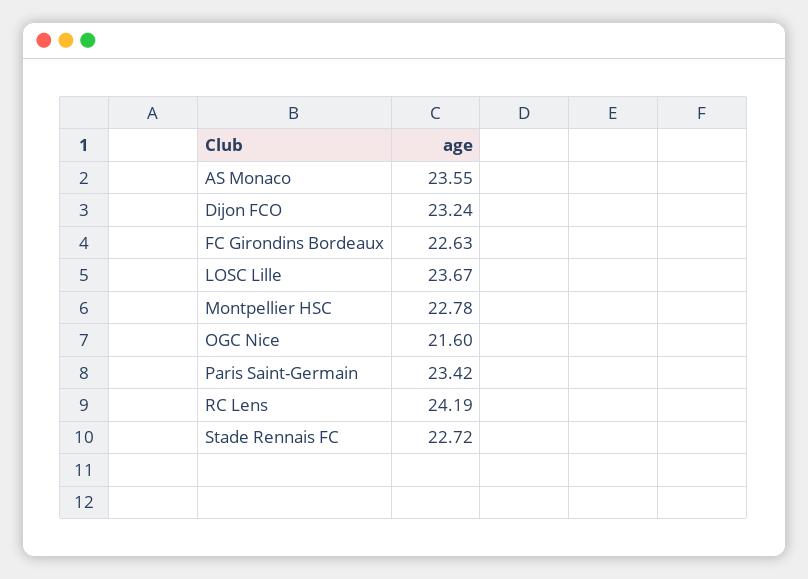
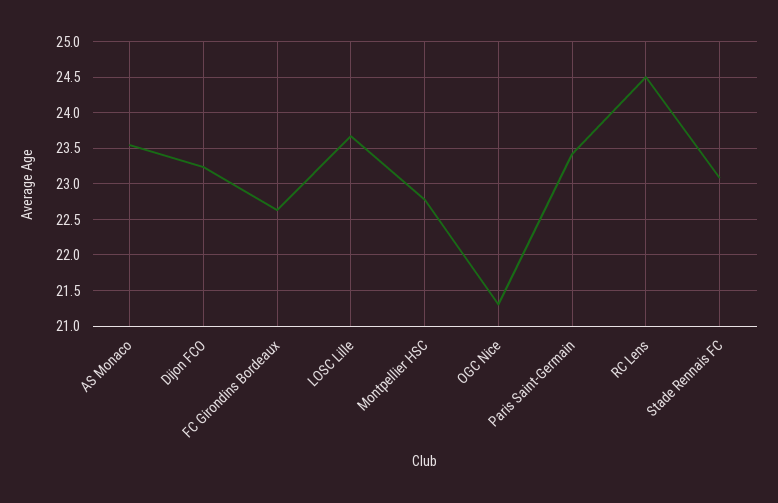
OGC Nice: 21.6 -> 21.3
RC Lens: 24.19 -> 24.5
Stade Rennais FC: 22.72 -> 23.1

